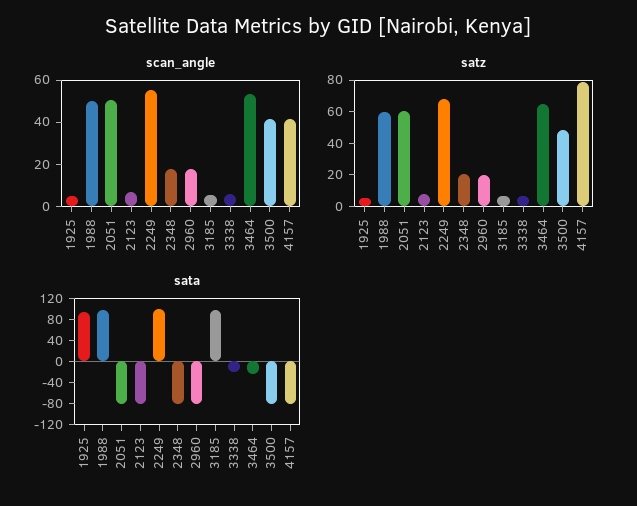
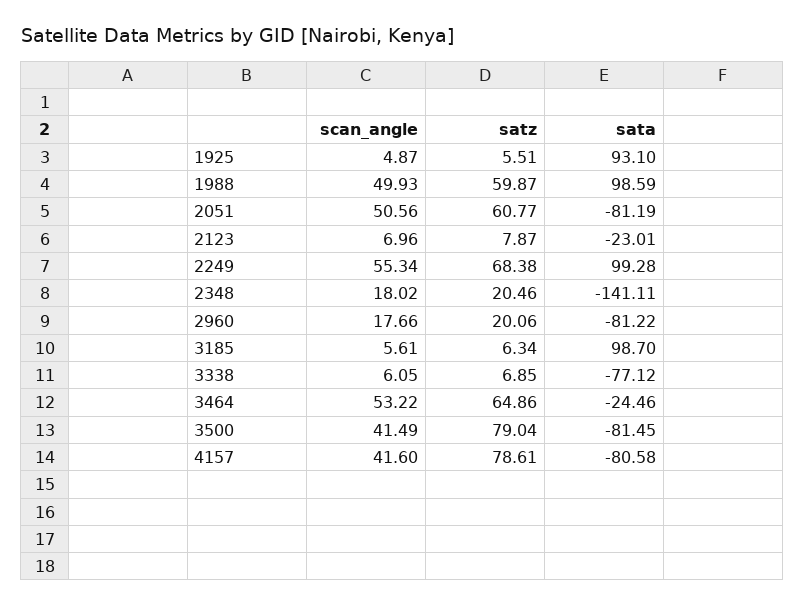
satz, 3500: 50 -> 79.04
sata, 2123: -80 -> -23.01
sata, 2348: -80 -> -141.11
sata, 3338: -20 -> -77.12

